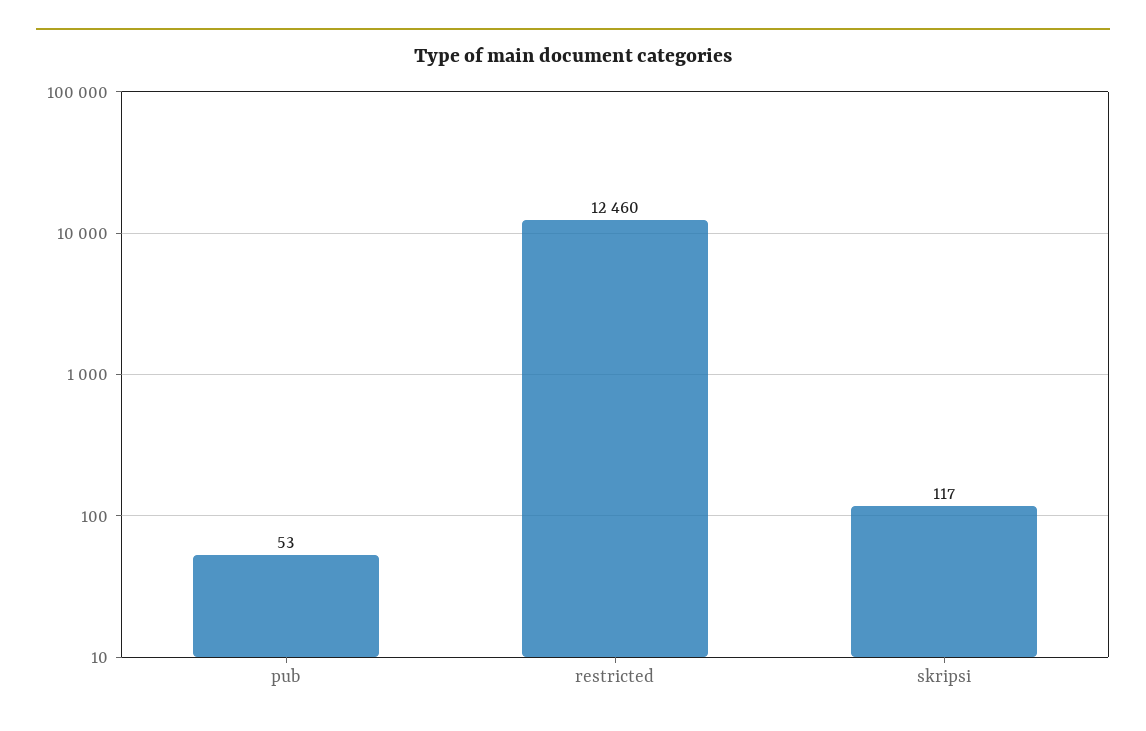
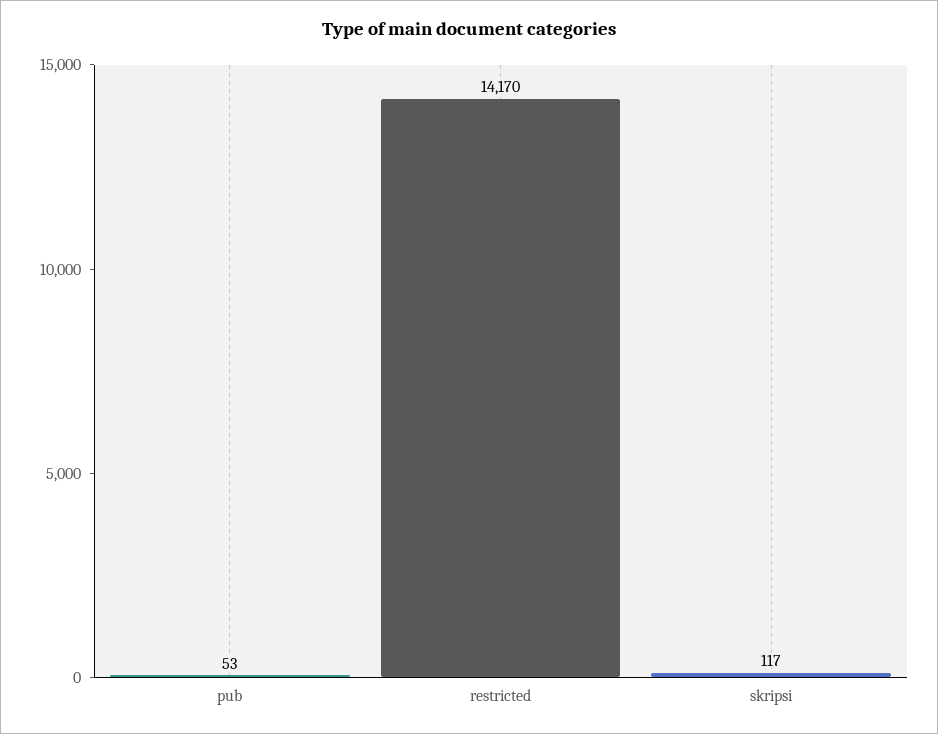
restricted: 12460 -> 14170

